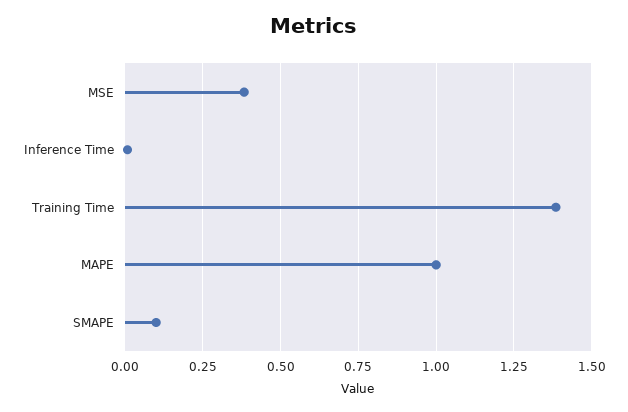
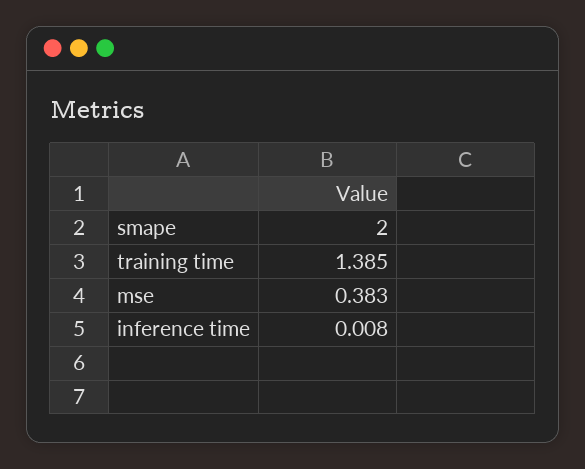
MAPE: 1 -> none
SMAPE: 0.1 -> 2

